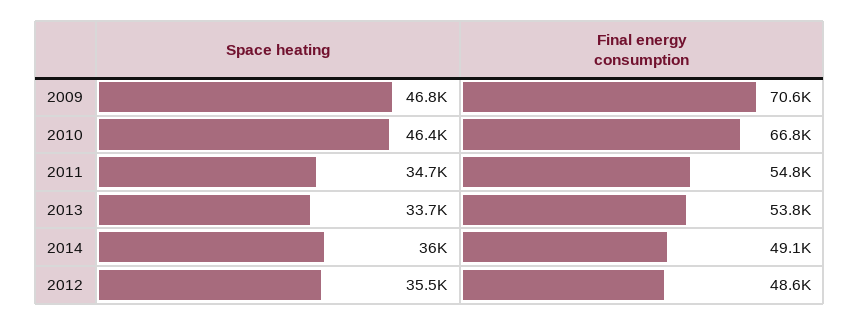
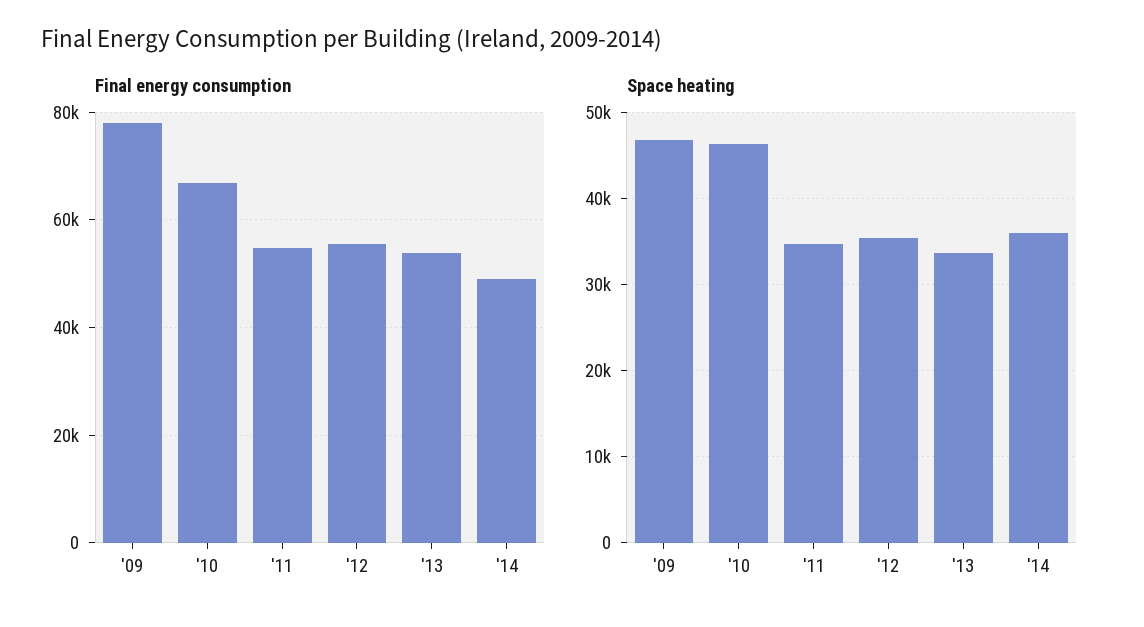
Final energy consumption, 2009: 70600 -> 78000
Final energy consumption, 2012: 48600 -> 56000

